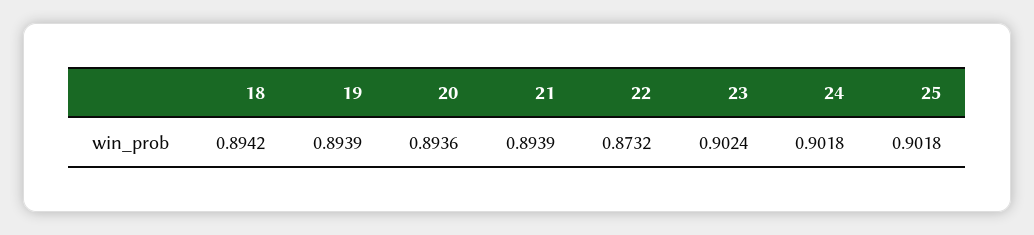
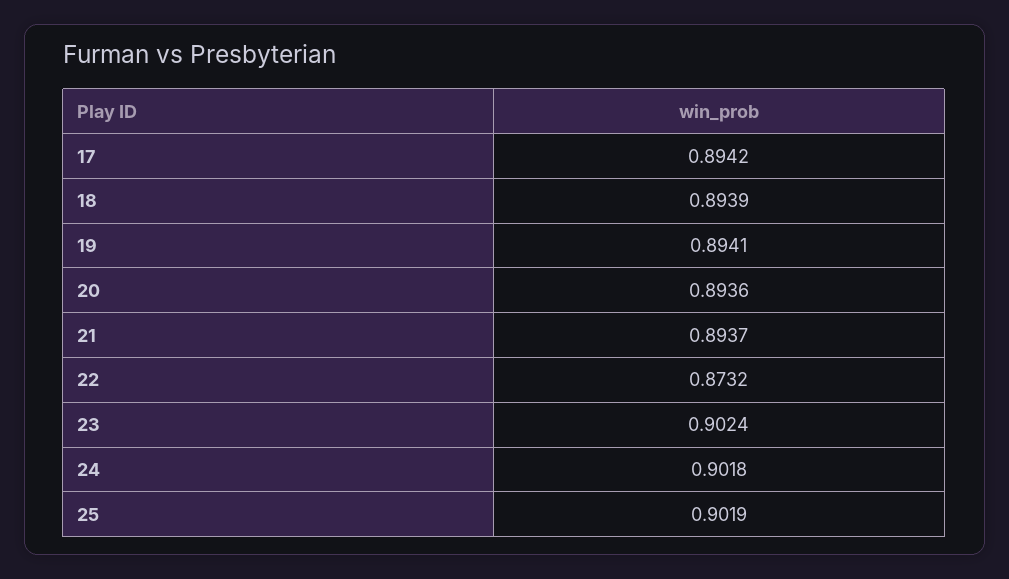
18: 0.8942 -> 0.8939
19: 0.8939 -> 0.8941
21: 0.8939 -> 0.8937
25: 0.9018 -> 0.9019
17: none -> 0.8942

